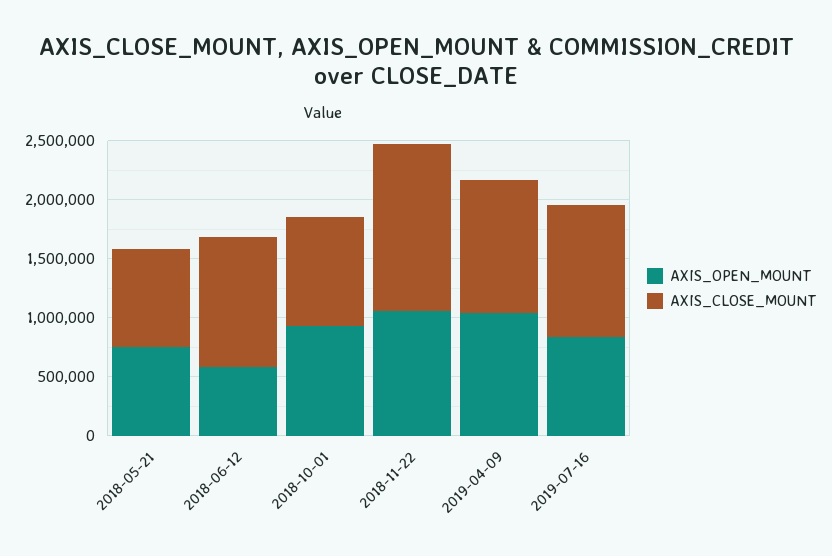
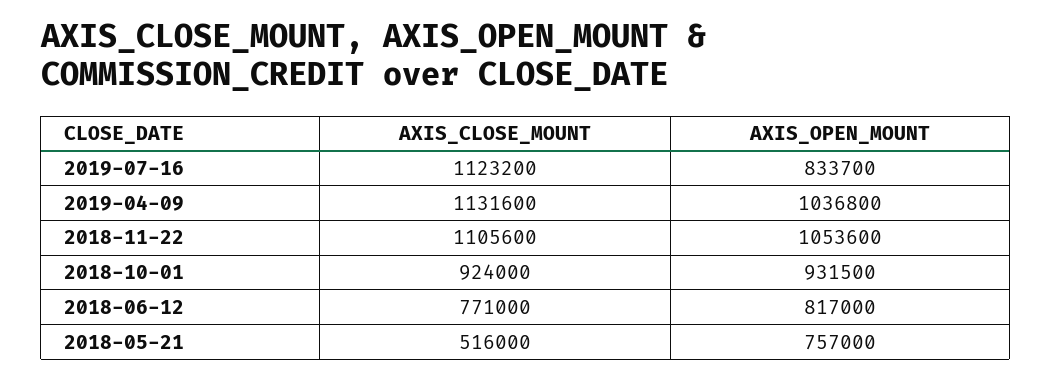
AXIS_CLOSE_MOUNT, 2018-05-21: 800000 -> 516000
AXIS_OPEN_MOUNT, 2018-06-12: 600000 -> 817000
AXIS_CLOSE_MOUNT, 2018-06-12: 1100000 -> 771000
AXIS_CLOSE_MOUNT, 2018-11-22: 1400000 -> 1105600

